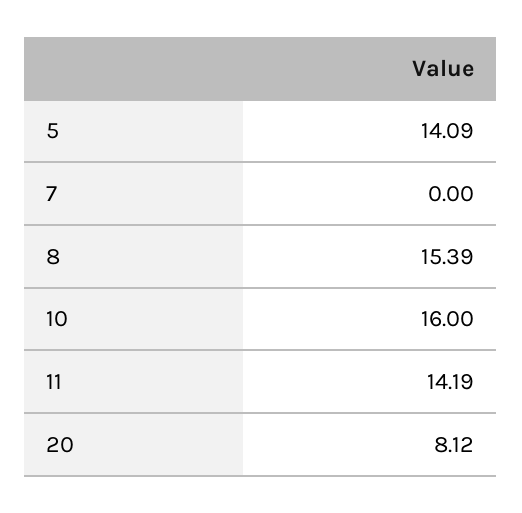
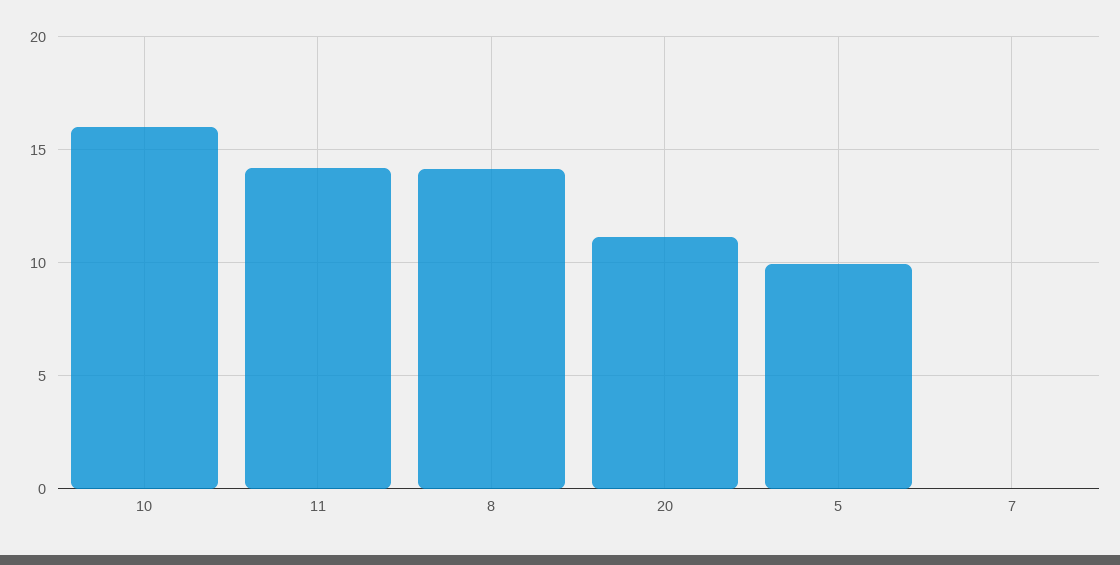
5: 14.09 -> 10
8: 15.39 -> 14
20: 8.12 -> 11

